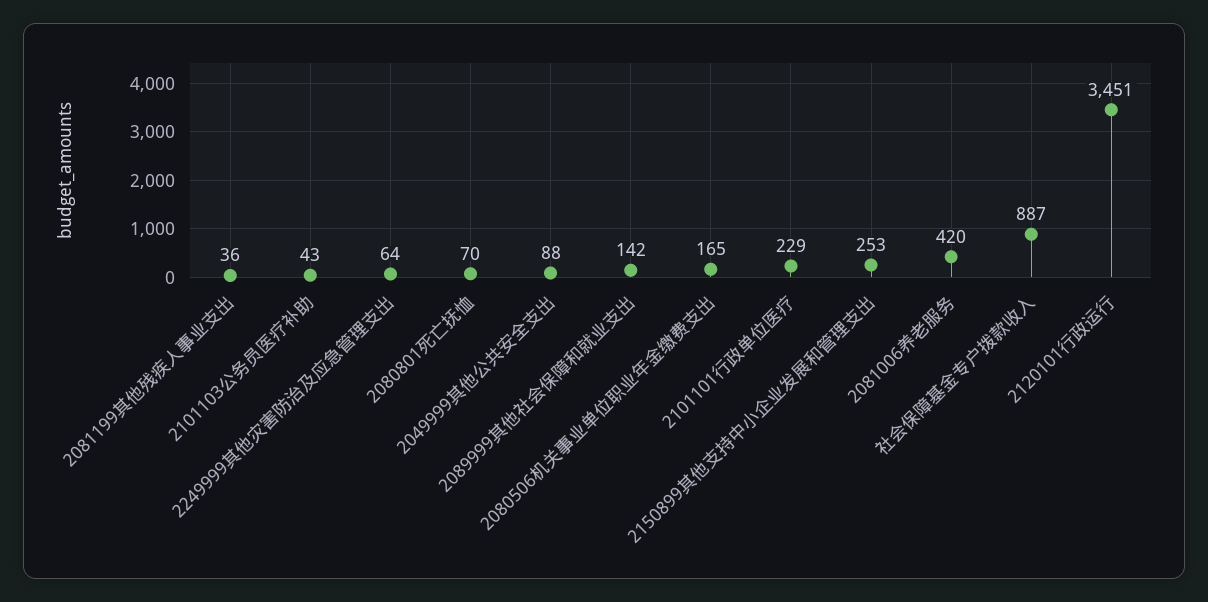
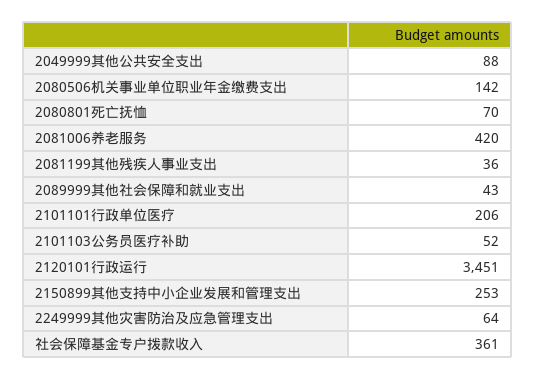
2101103公务员医疗补助: 43 -> 52
2089999其他社会保障和就业支出: 142 -> 43
2080506机关事业单位职业年金缴费支出: 165 -> 142
2101101行政单位医疗: 229 -> 206
社会保障基金专户拨款收入: 887 -> 361

